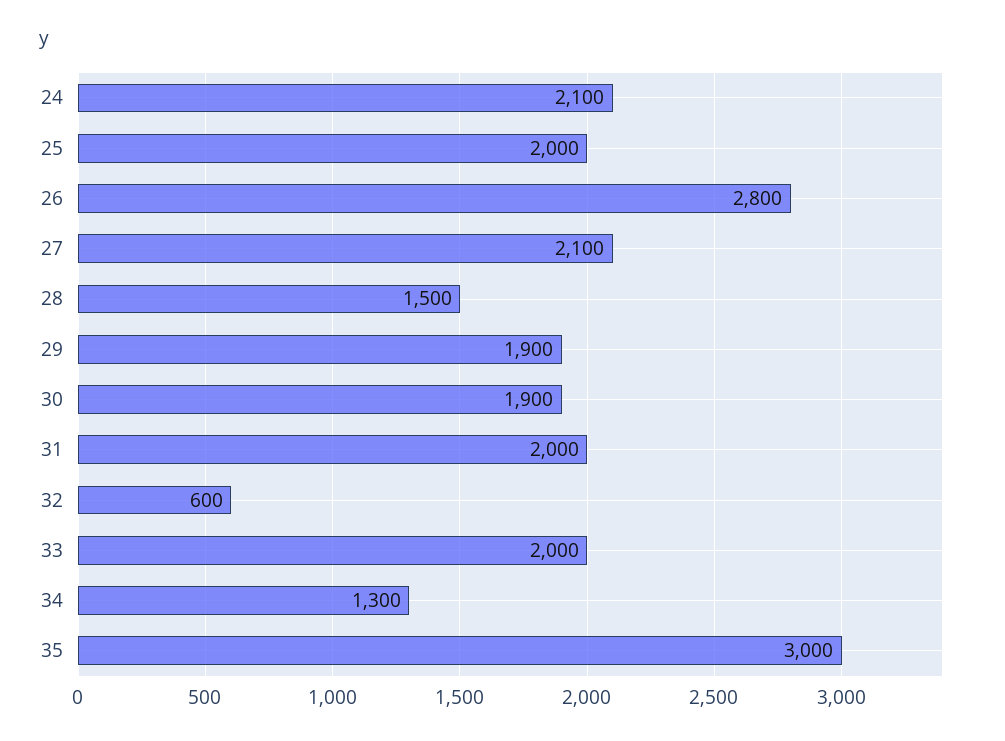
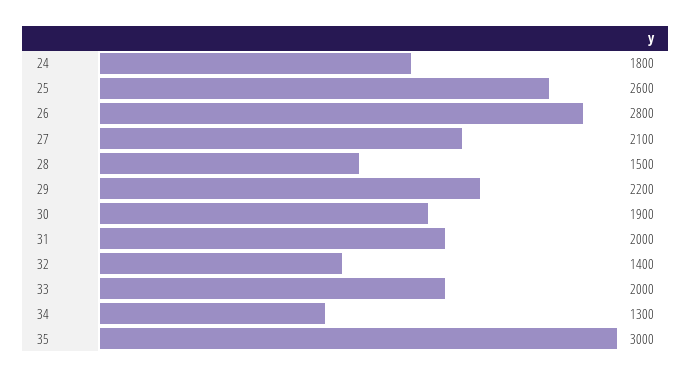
24: 2100 -> 1800
25: 2000 -> 2600
29: 1900 -> 2200
32: 600 -> 1400

